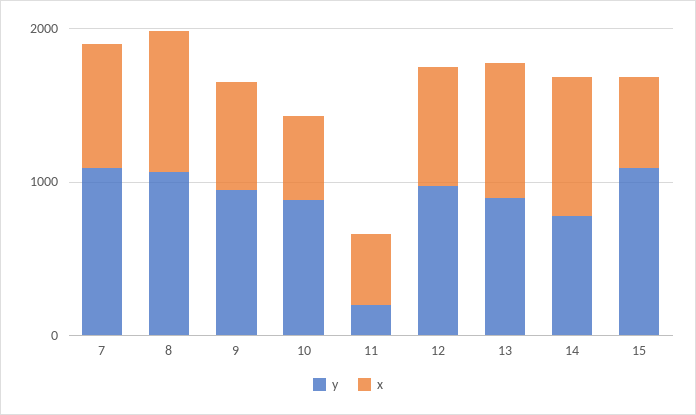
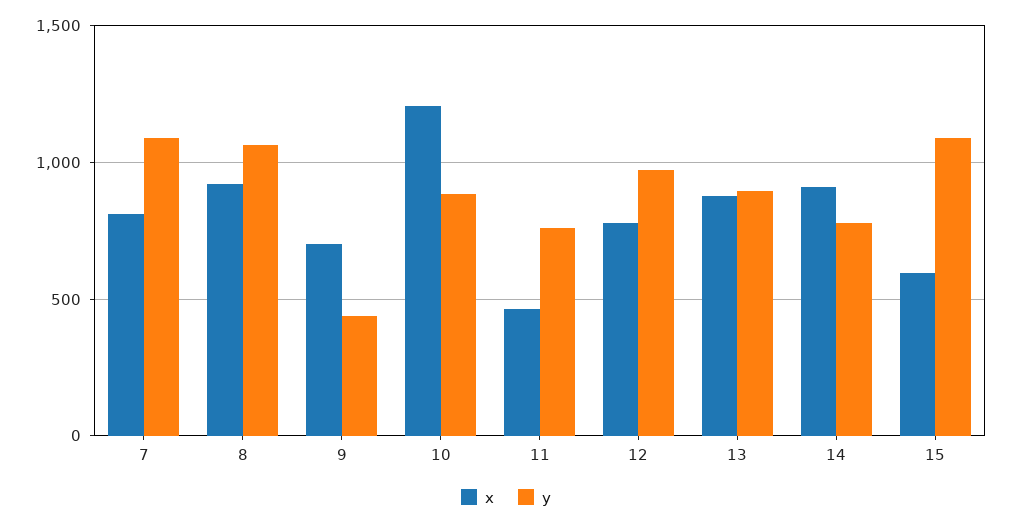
y, 9: 1000 -> 450
x, 10: 600 -> 1200
y, 11: 200 -> 750

